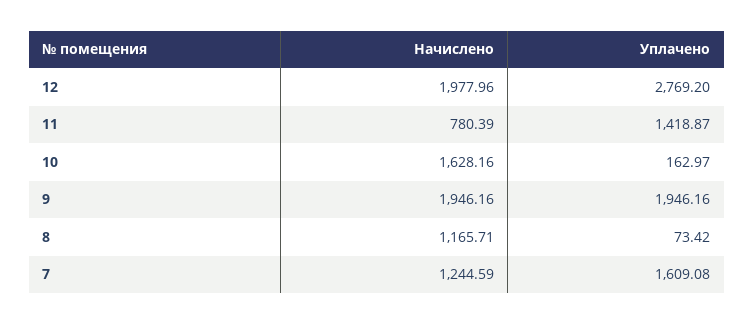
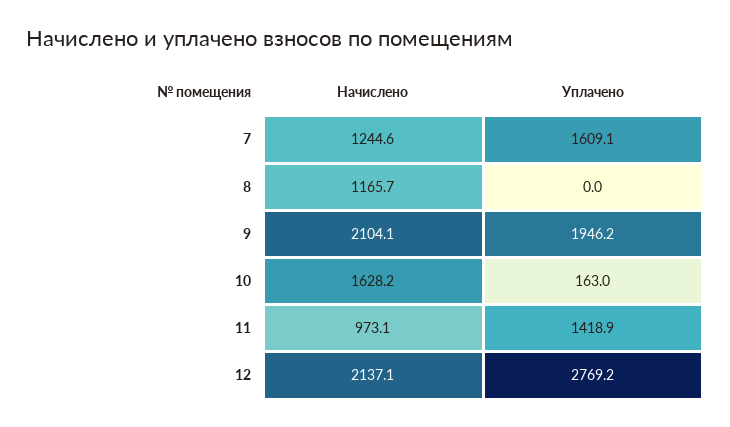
Начислено, 12: 1977.96 -> 2137.1
Начислено, 11: 780.39 -> 973.1
Начислено, 9: 1946.16 -> 2104.1
Уплачено, 8: 73.42 -> 0

